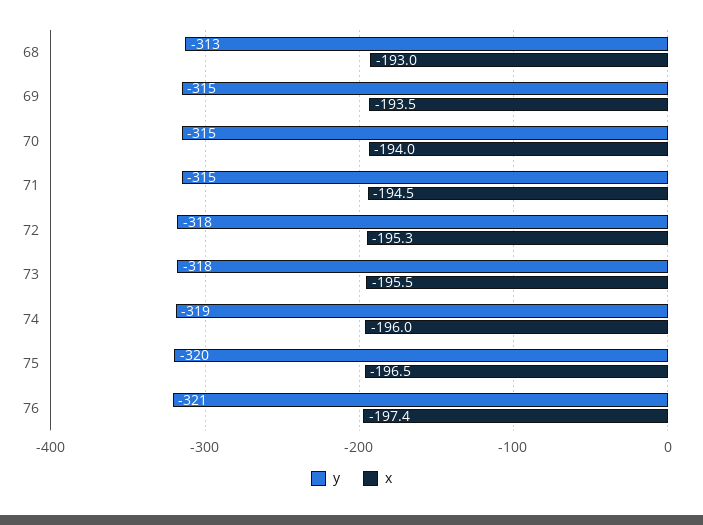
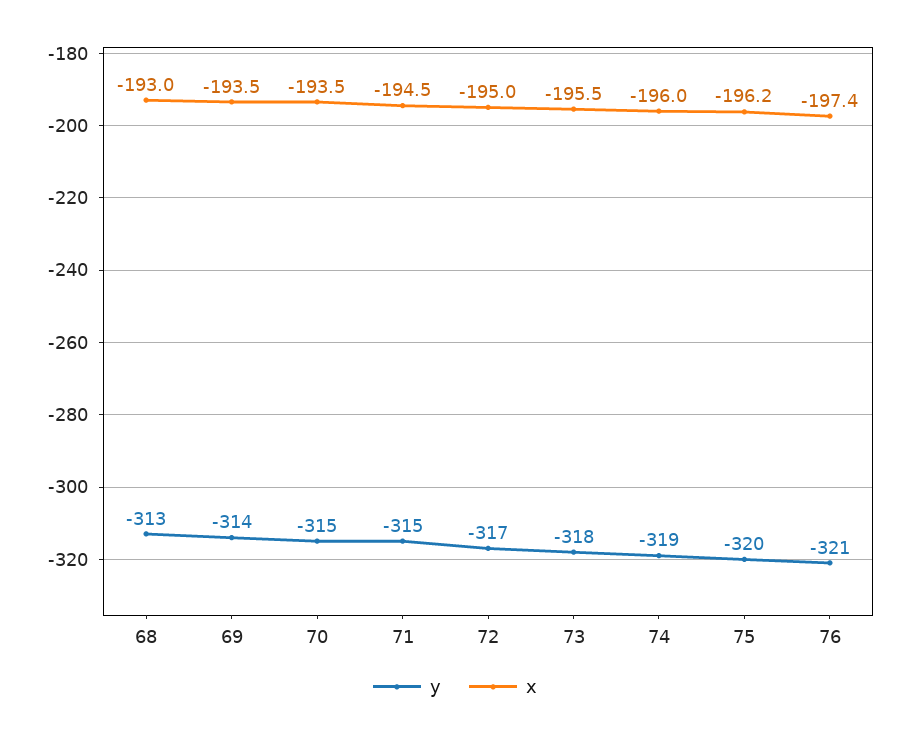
y, 69: -315 -> -314
x, 70: -194 -> -193.5
y, 72: -318 -> -317
x, 72: -195.3 -> -195
x, 75: -196.5 -> -196.2

